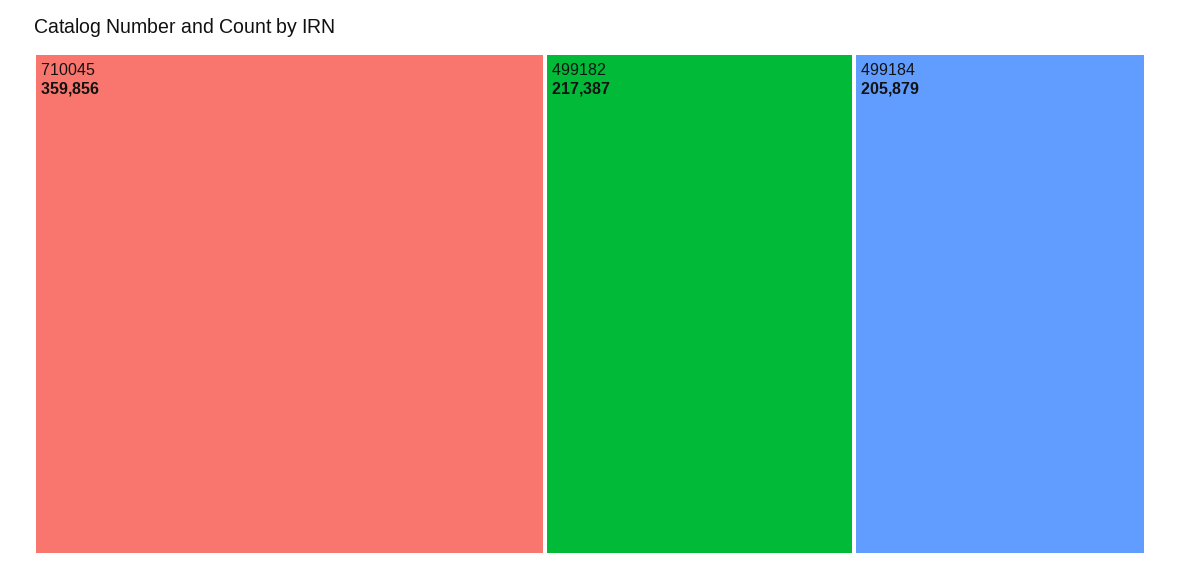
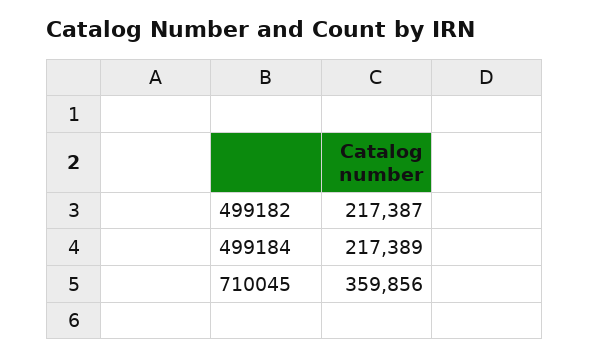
499184: 205879 -> 217389

